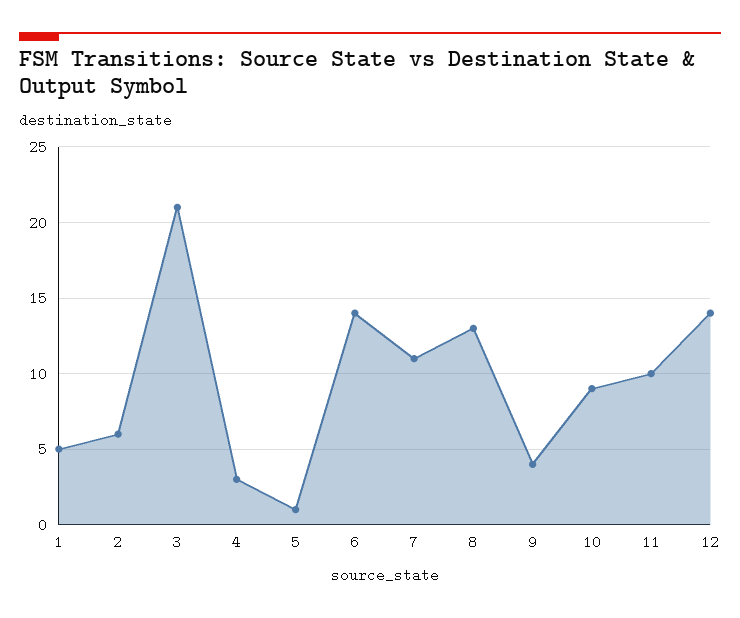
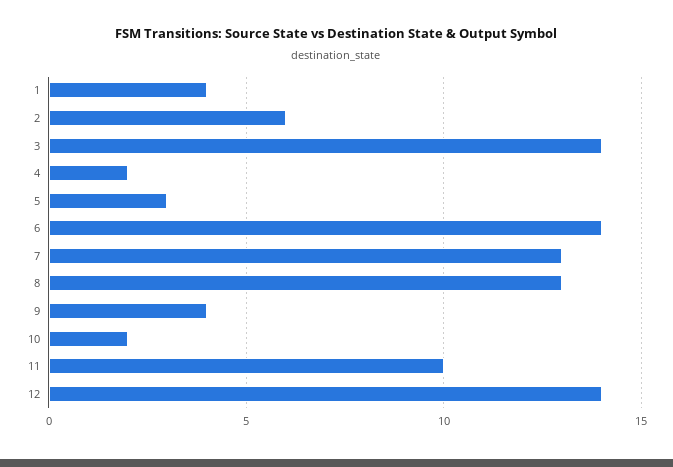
1: 5 -> 4
3: 21 -> 14
4: 3 -> 2
5: 1 -> 3
7: 11 -> 13
10: 9 -> 2

